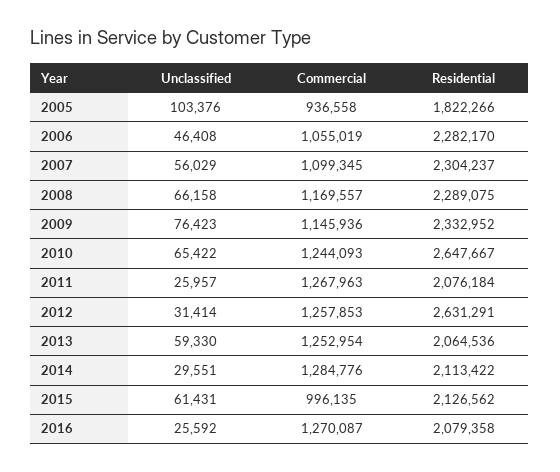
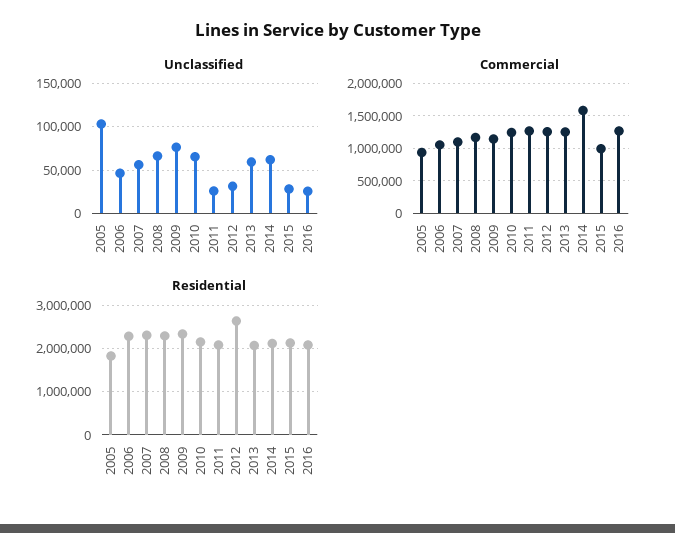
Residential, 2010: 2647667 -> 2200000
Unclassified, 2014: 29551 -> 60000
Commercial, 2014: 1284776 -> 1600000
Unclassified, 2015: 61431 -> 30000

